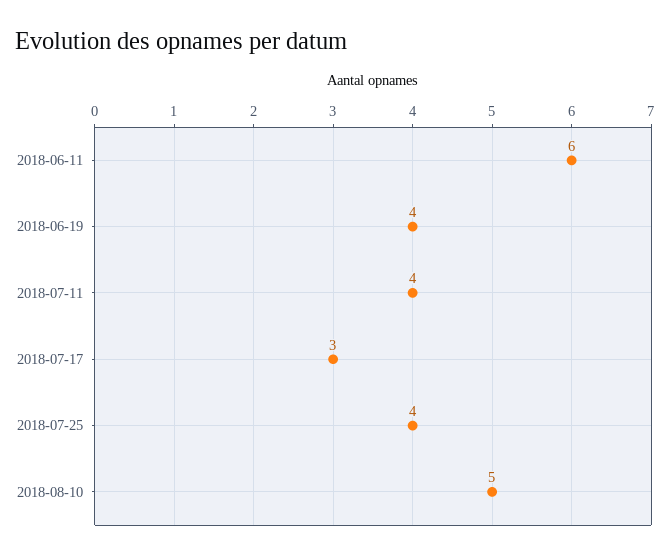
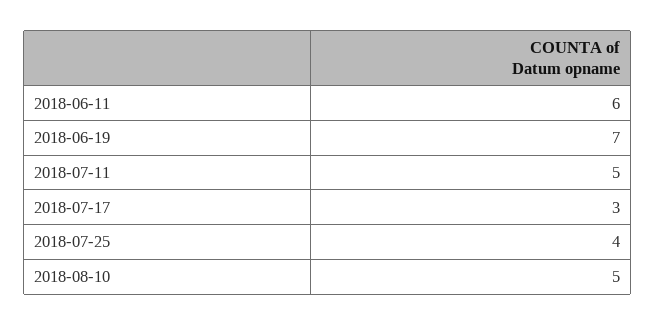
2018-06-19: 4 -> 7
2018-07-11: 4 -> 5

